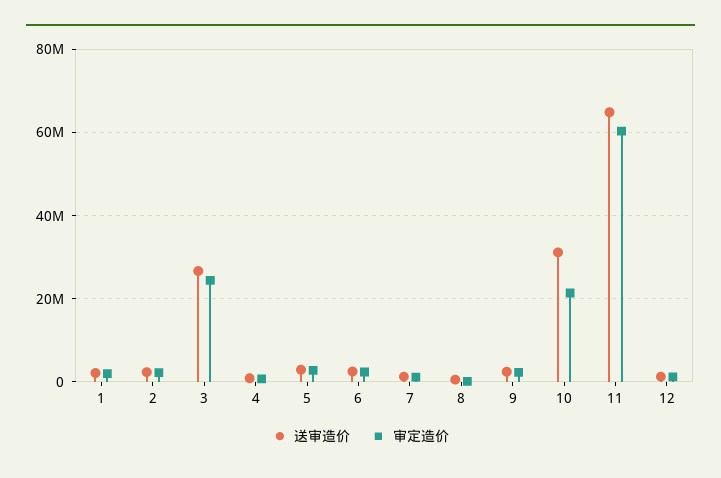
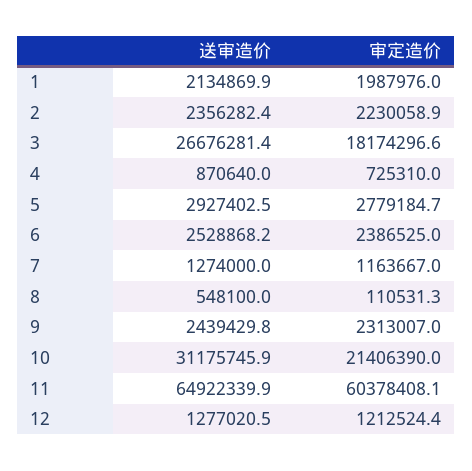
审定造价, 3: 24000000 -> 18174296.6

